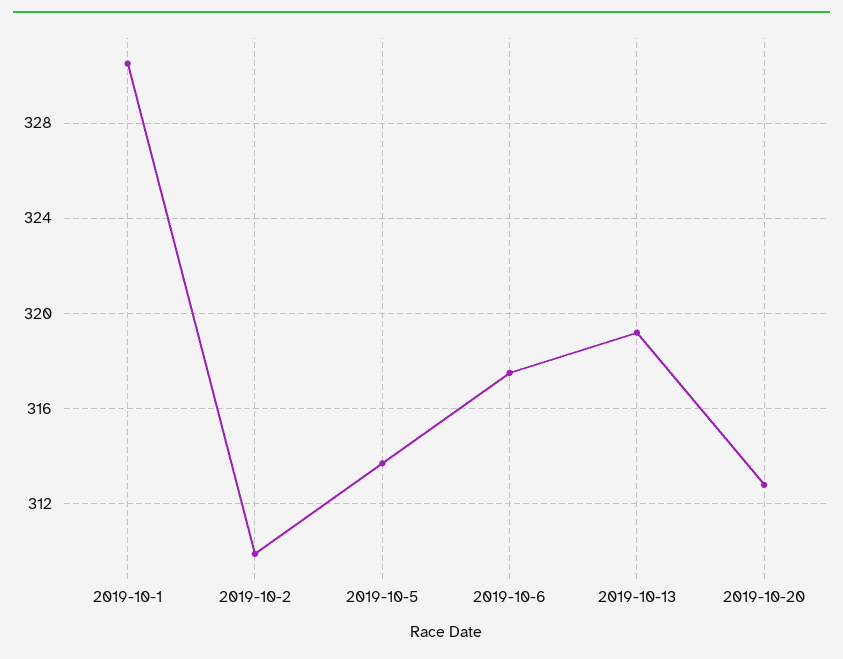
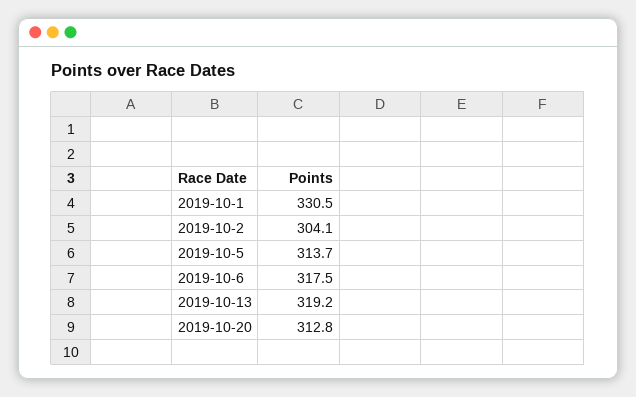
2019-10-2: 310 -> 304.1

